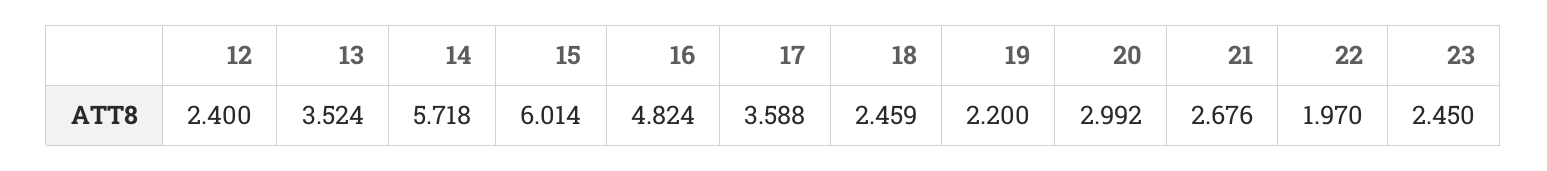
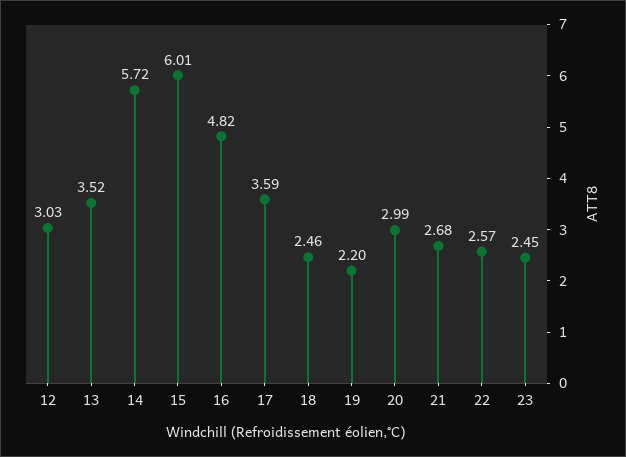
12: 2.4 -> 3.03
22: 1.97 -> 2.57

